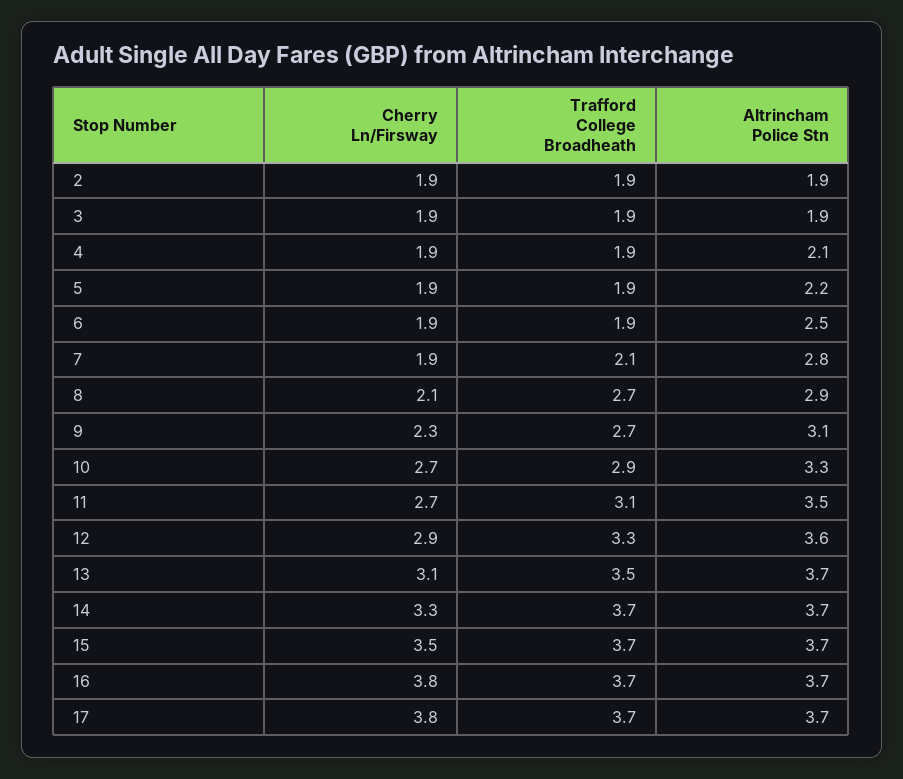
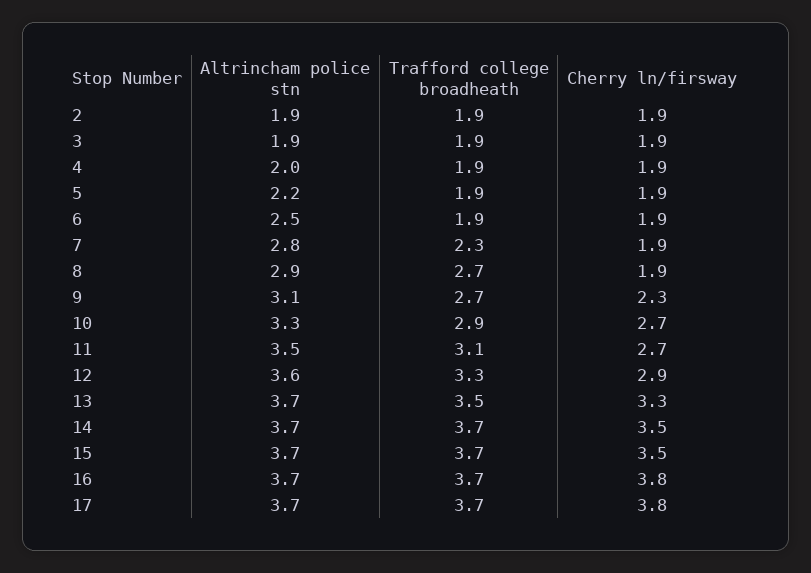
Altrincham Police Stn, 4: 2.1 -> 2
Trafford College Broadheath, 7: 2.1 -> 2.3
Cherry Ln/Firsway, 8: 2.1 -> 1.9
Cherry Ln/Firsway, 13: 3.1 -> 3.3
Cherry Ln/Firsway, 14: 3.3 -> 3.5

